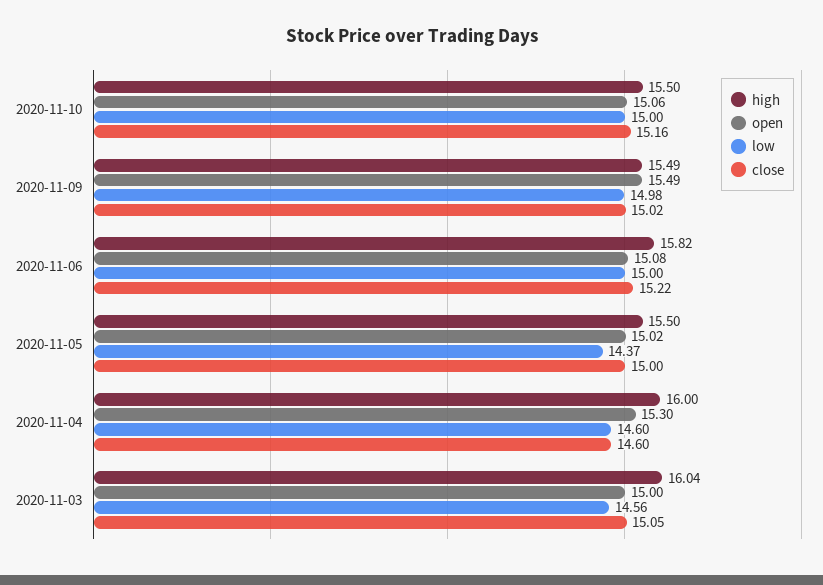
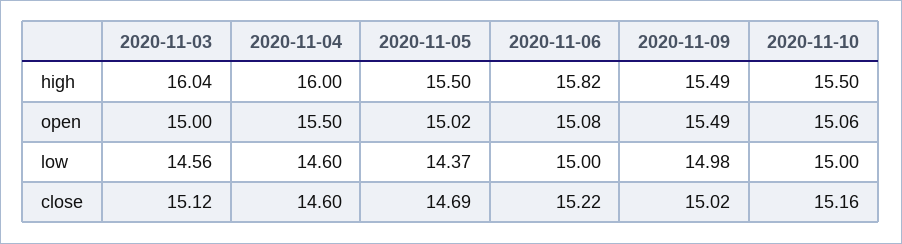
close, 2020-11-05: 15 -> 14.69
open, 2020-11-04: 15.3 -> 15.5
close, 2020-11-03: 15.05 -> 15.12

